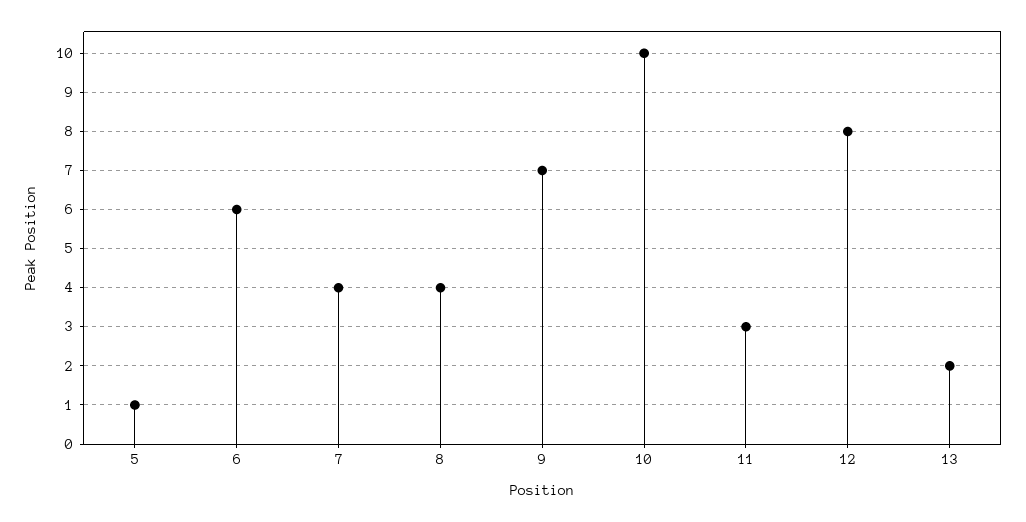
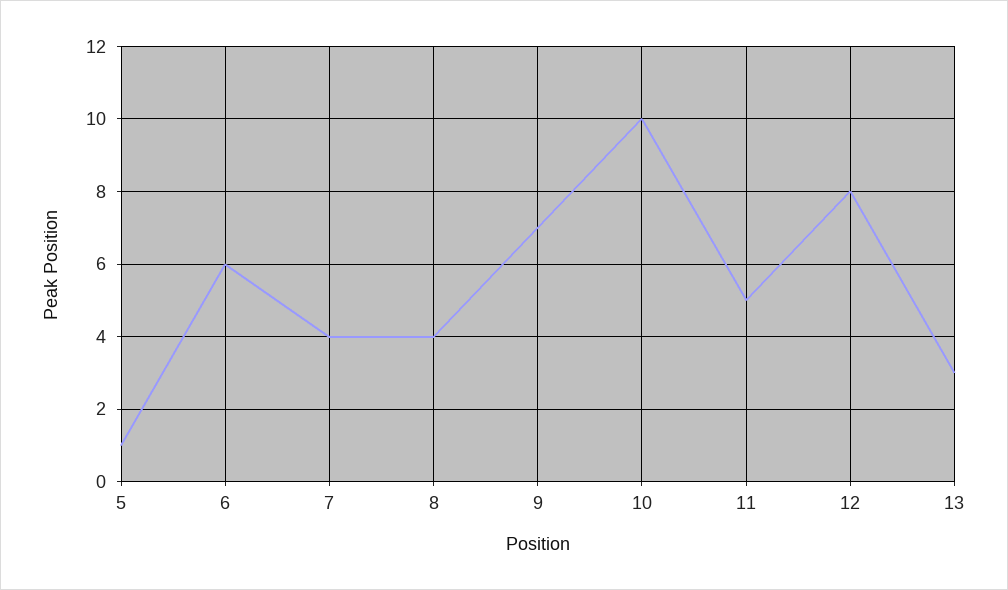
11: 3 -> 5
13: 2 -> 3

